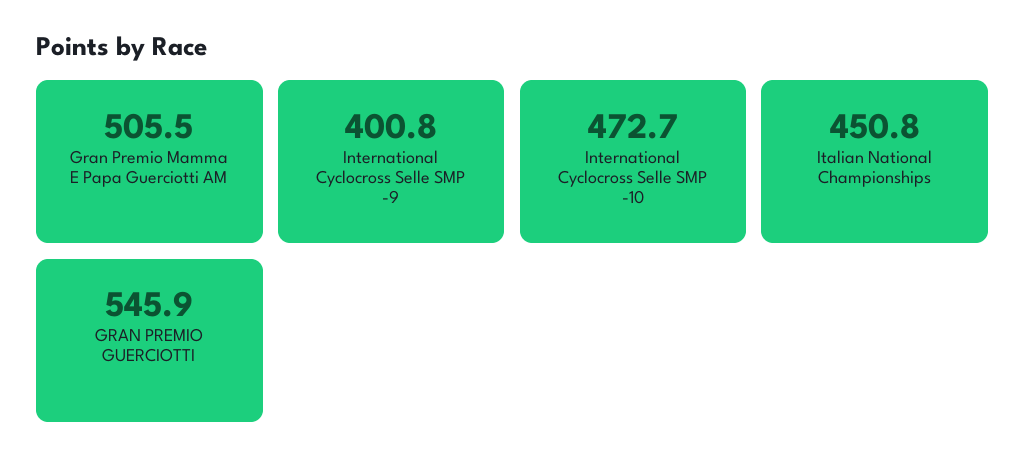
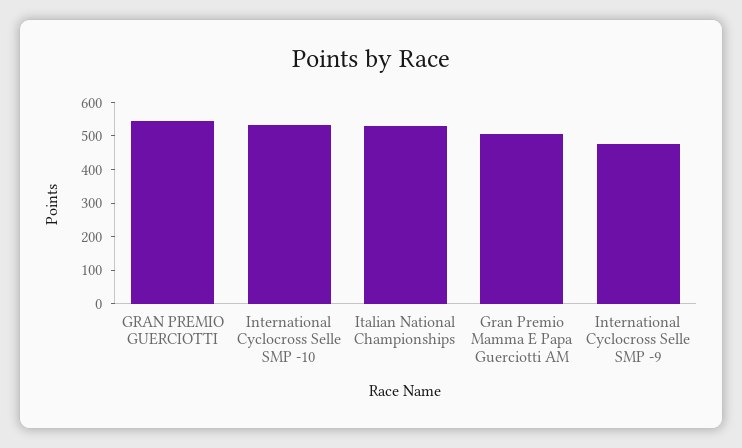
International Cyclocross Selle SMP -9: 400.8 -> 475
International Cyclocross Selle SMP -10: 472.7 -> 525
Italian National Championships: 450.8 -> 525

